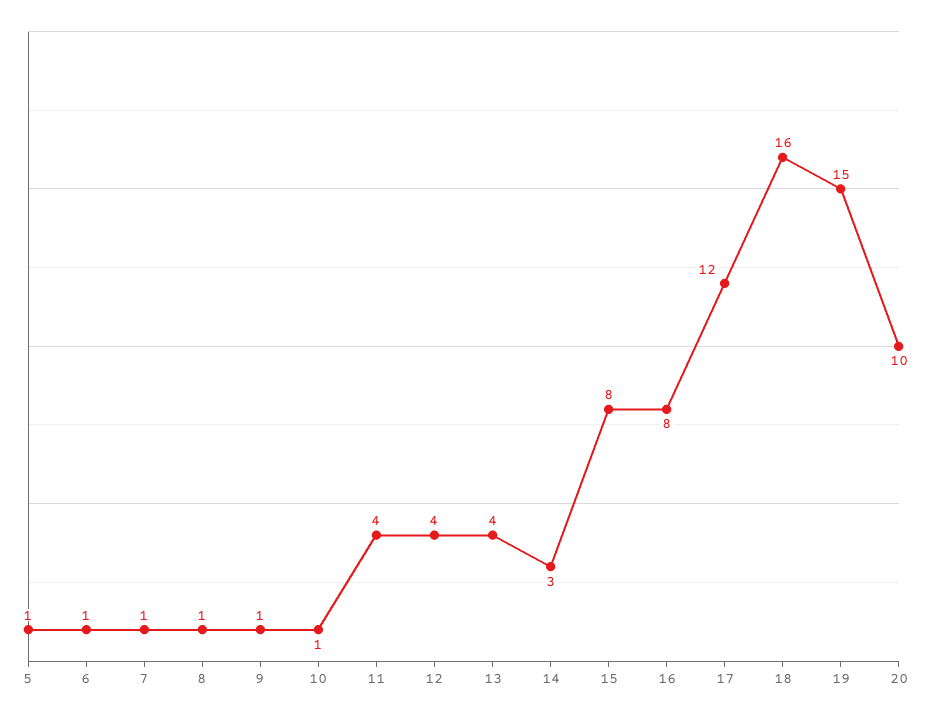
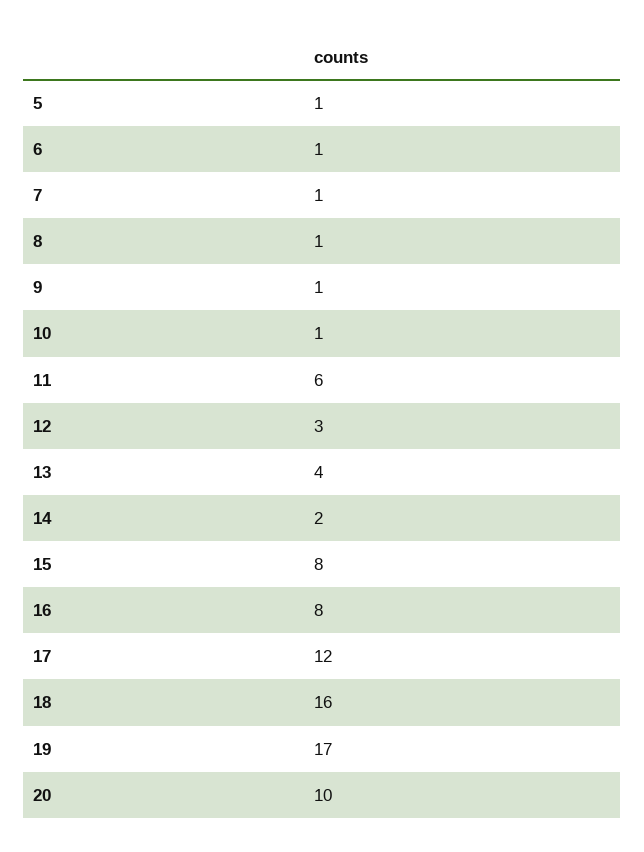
11: 4 -> 6
12: 4 -> 3
14: 3 -> 2
19: 15 -> 17

